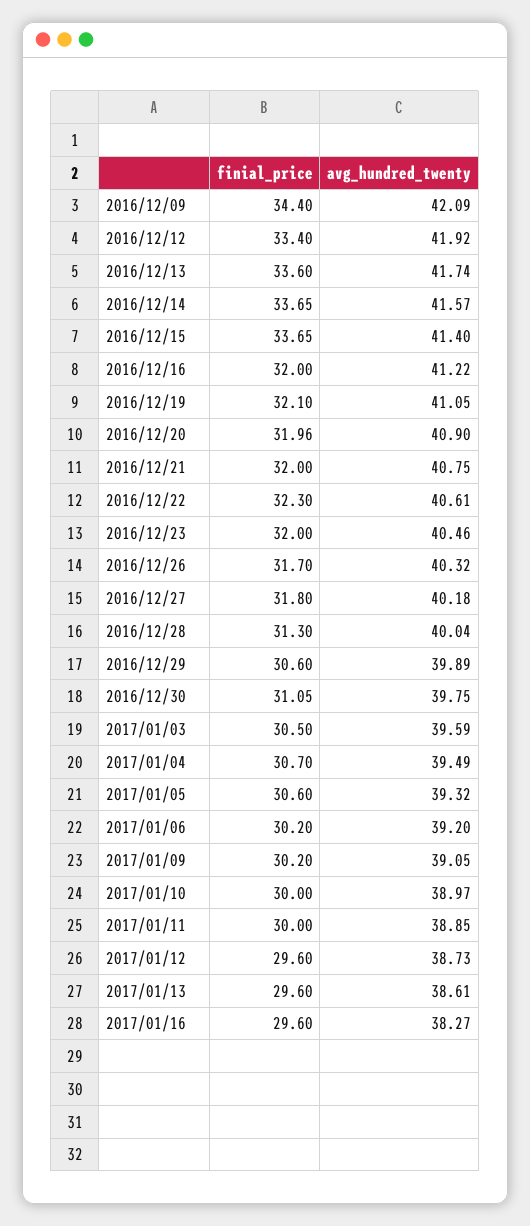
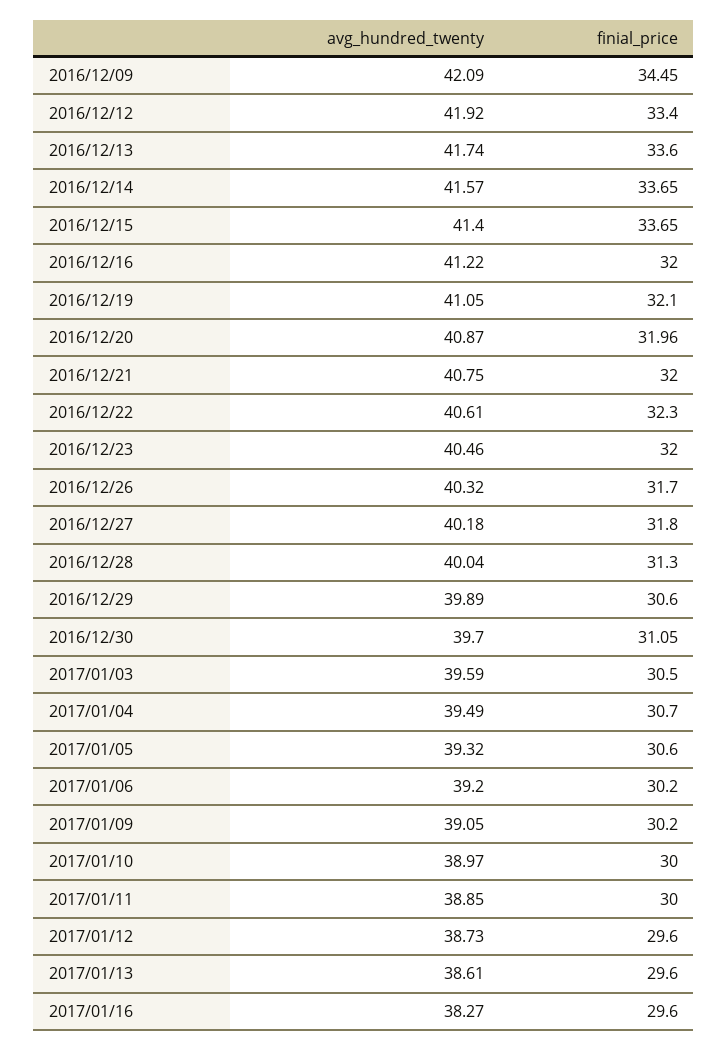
finial_price, 2016/12/09: 34.4 -> 34.45
avg_hundred_twenty, 2016/12/20: 40.9 -> 40.87
avg_hundred_twenty, 2016/12/30: 39.75 -> 39.7

